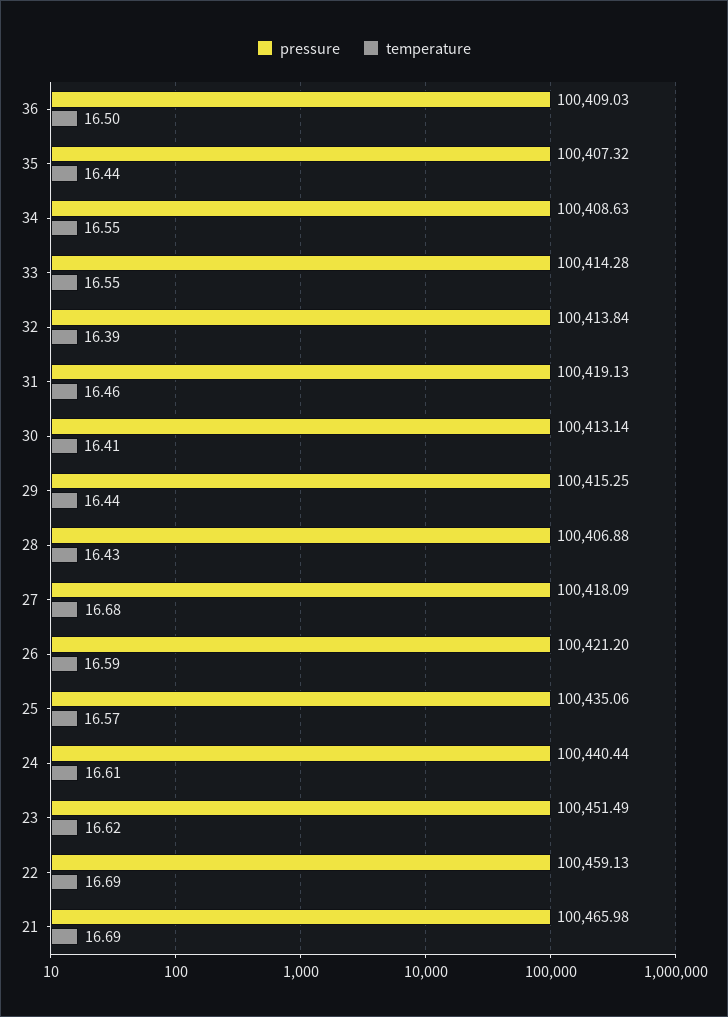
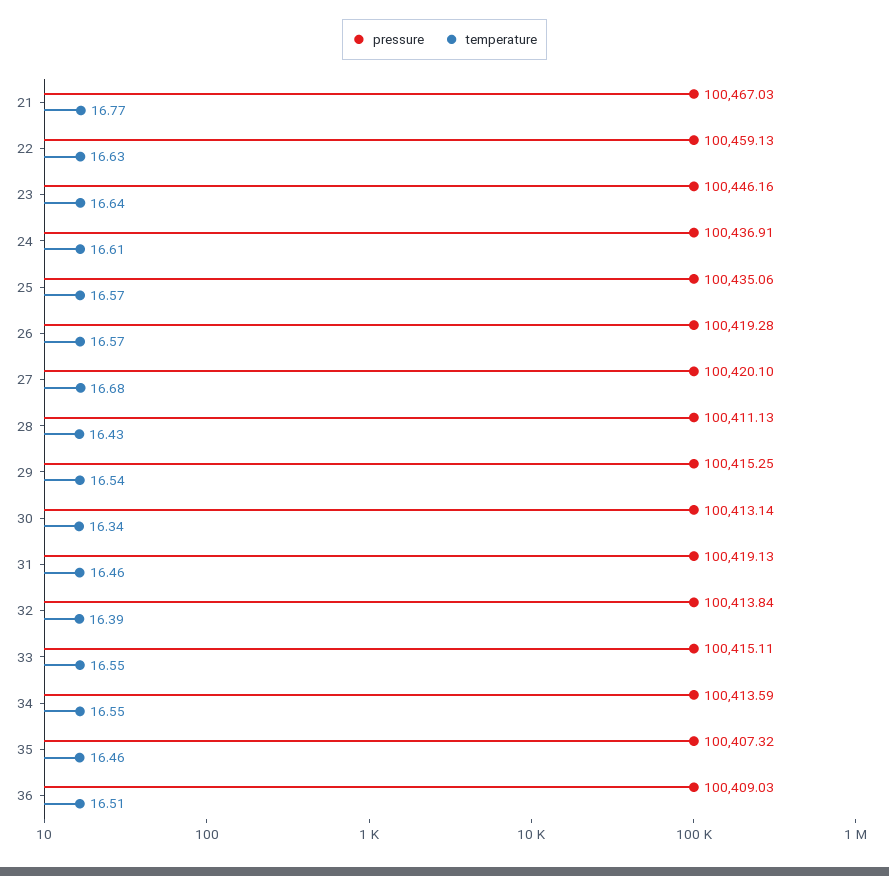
temperature, 36: 16.5 -> 16.51
temperature, 35: 16.44 -> 16.46
pressure, 34: 100408.63 -> 100413.59
pressure, 33: 100414.28 -> 100415.11
temperature, 30: 16.41 -> 16.34
temperature, 29: 16.44 -> 16.54
pressure, 28: 100406.88 -> 100411.13
pressure, 27: 100418.09 -> 100420.1
pressure, 26: 100421.2 -> 100419.28
temperature, 26: 16.59 -> 16.57
pressure, 24: 100440.44 -> 100436.91
pressure, 23: 100451.49 -> 100446.16
temperature, 23: 16.62 -> 16.64
temperature, 22: 16.69 -> 16.63
pressure, 21: 100465.98 -> 100467.03
temperature, 21: 16.69 -> 16.77

